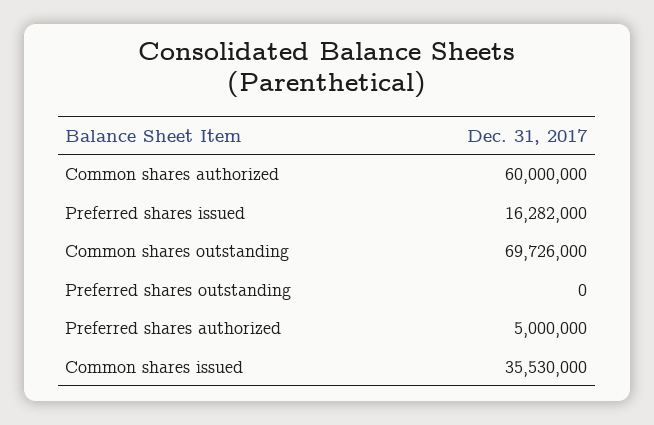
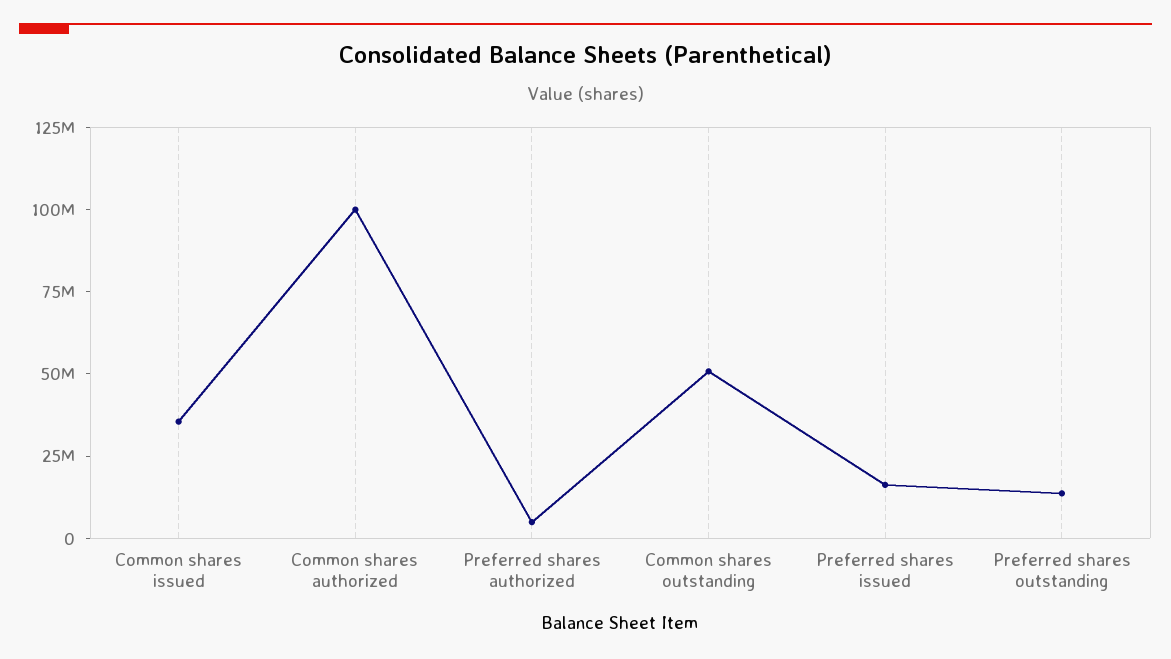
Common shares authorized: 60000000 -> 100000000
Common shares outstanding: 69726000 -> 50000000
Preferred shares outstanding: 0 -> 15000000

